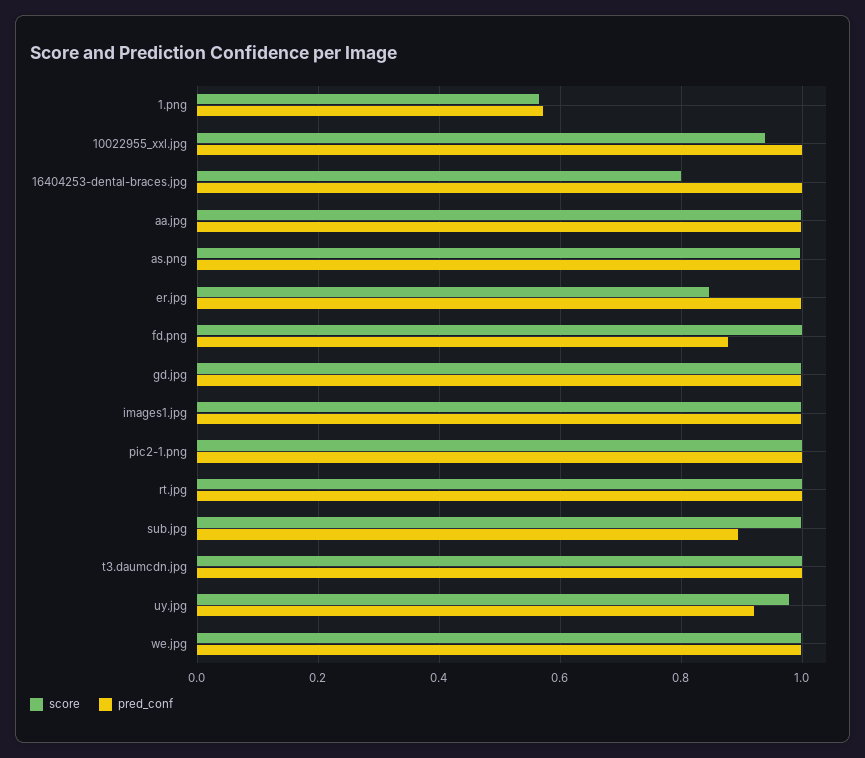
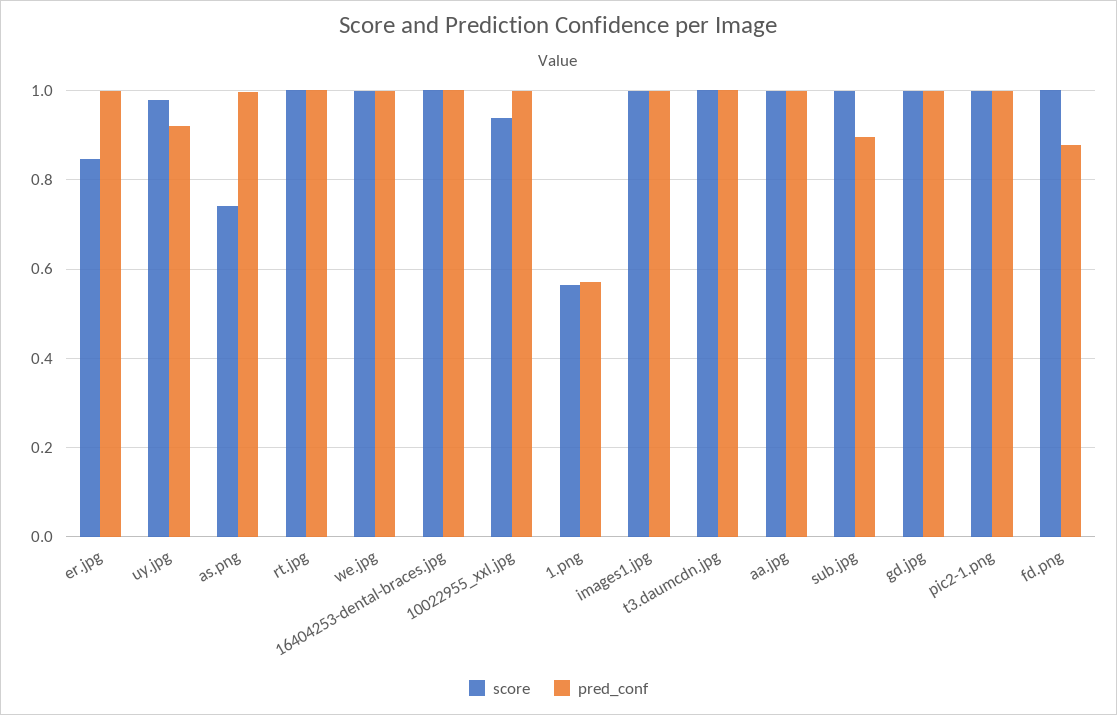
score, 16404253-dental-braces.jpg: 0.8 -> 1
score, as.png: 1 -> 0.74

